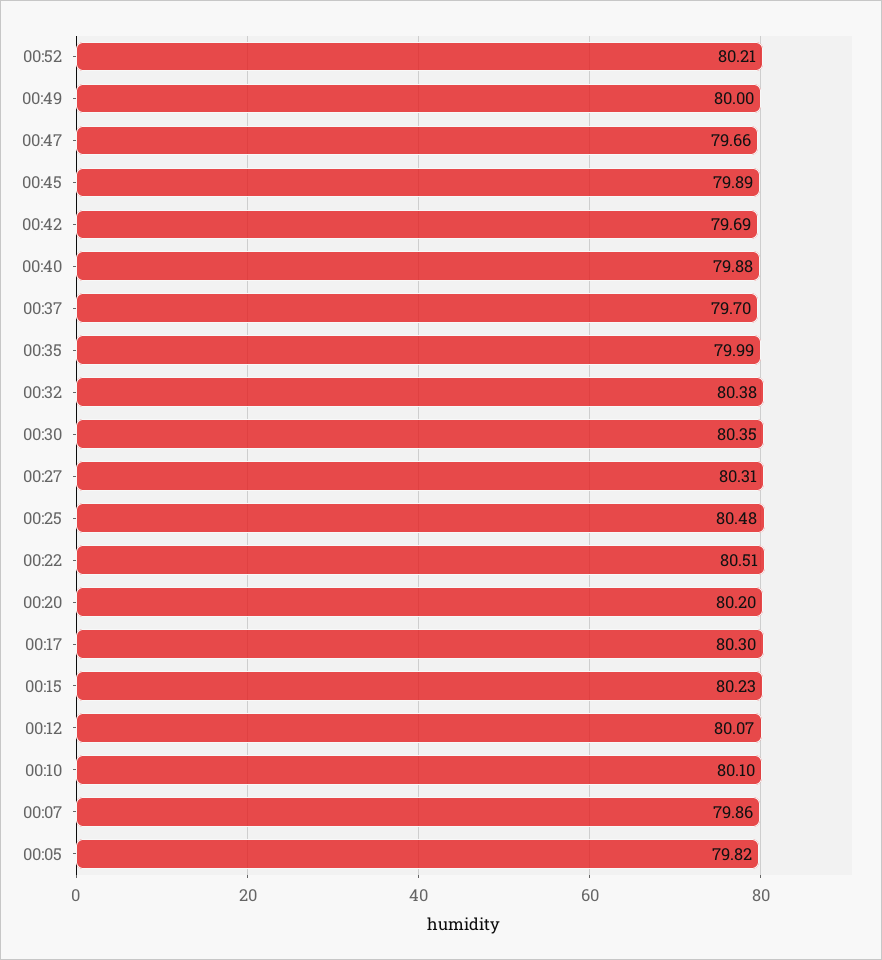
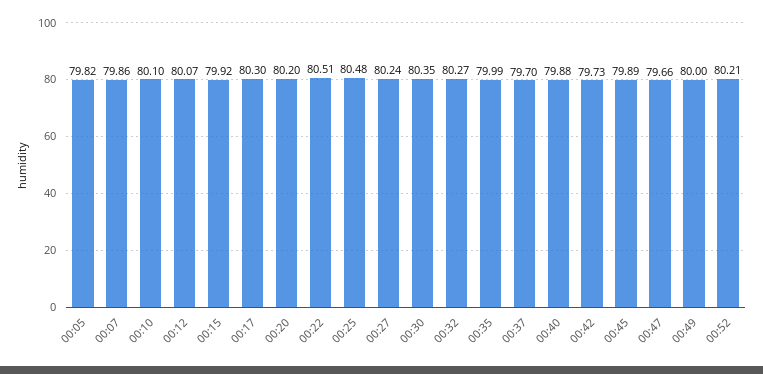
00:42: 79.69 -> 79.73
00:32: 80.38 -> 80.27
00:27: 80.31 -> 80.24
00:15: 80.23 -> 79.92

